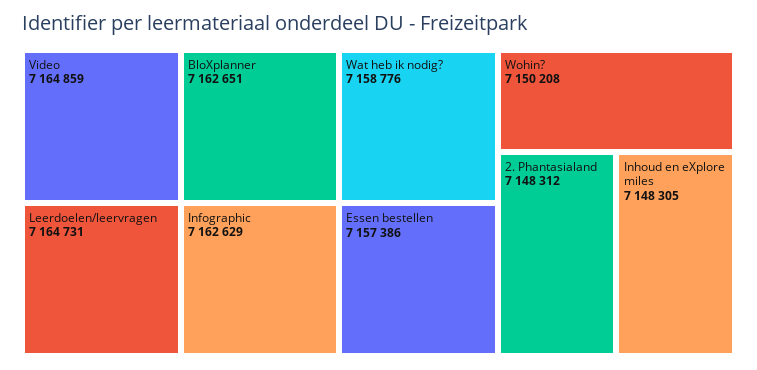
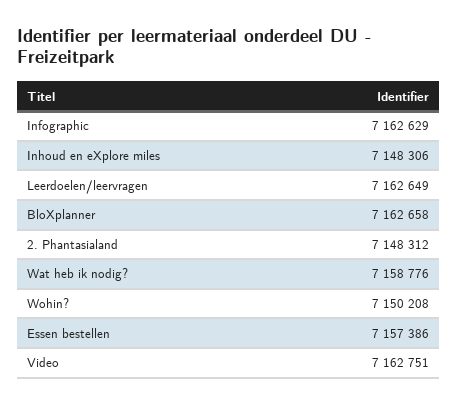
Video: 7164859 -> 7162751
Leerdoelen/leervragen: 7164731 -> 7162649
BloXplanner: 7162651 -> 7162658
Inhoud en eXplore miles: 7148305 -> 7148306

